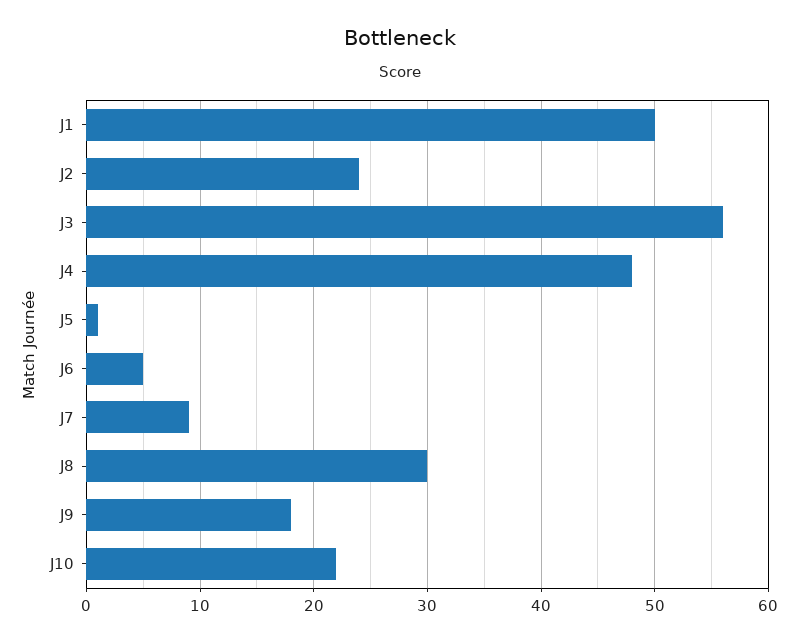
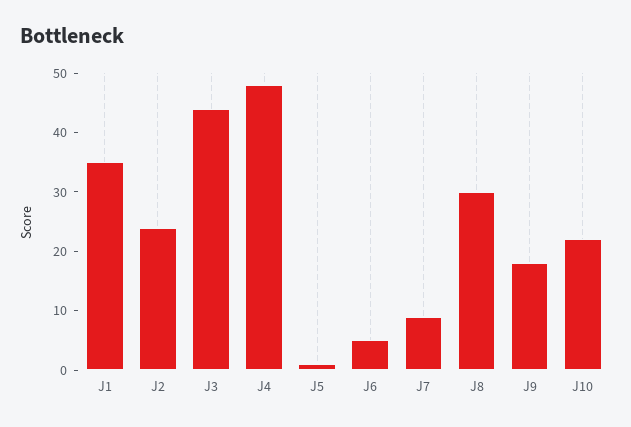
J1: 50 -> 35
J3: 56 -> 45

